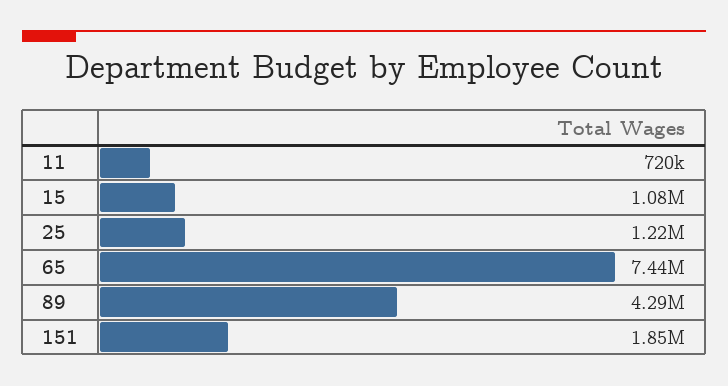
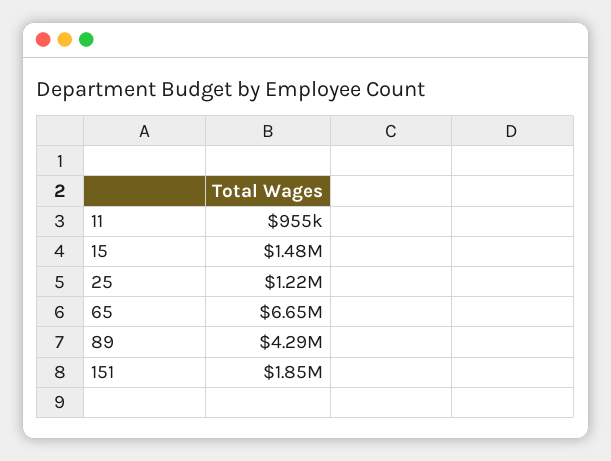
11: 720000 -> 955000
15: 1080000 -> 1480000
65: 7440000 -> 6650000

